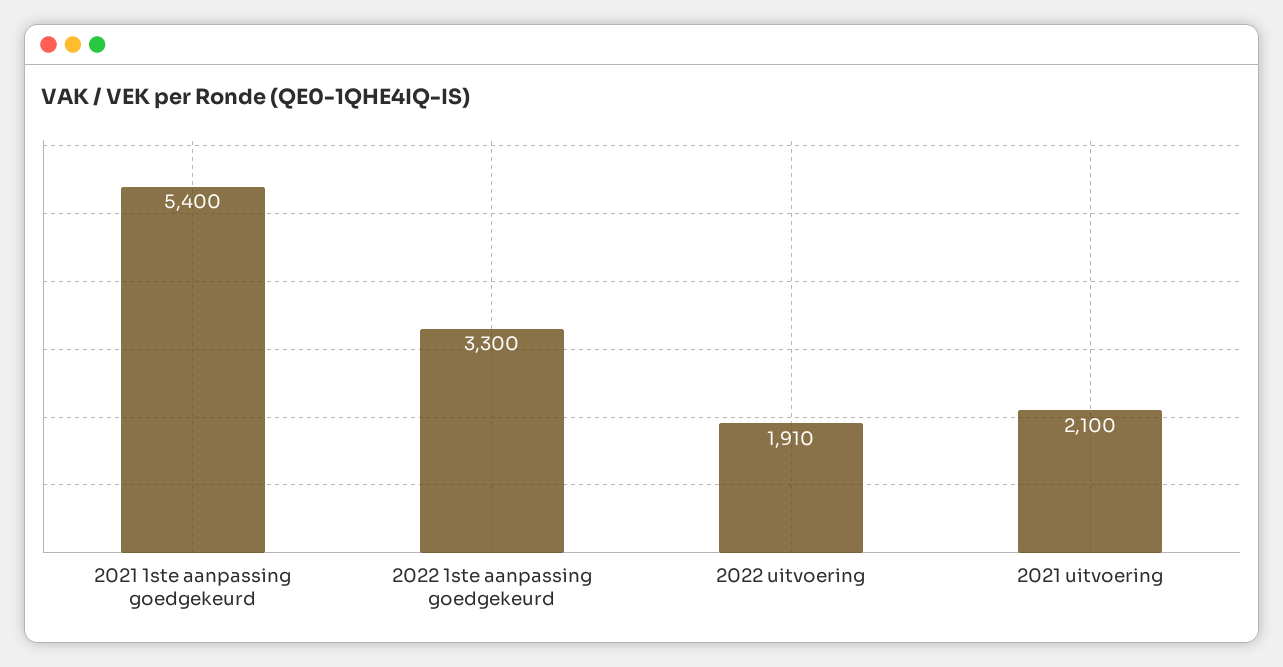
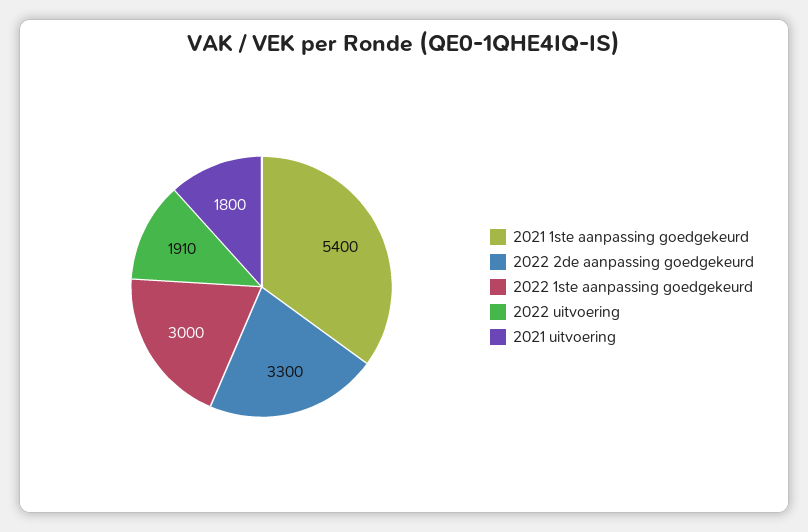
2022 1ste aanpassing goedgekeurd: 3300 -> 3000
2021 uitvoering: 2100 -> 1800
2022 2de aanpassing goedgekeurd: none -> 3300

